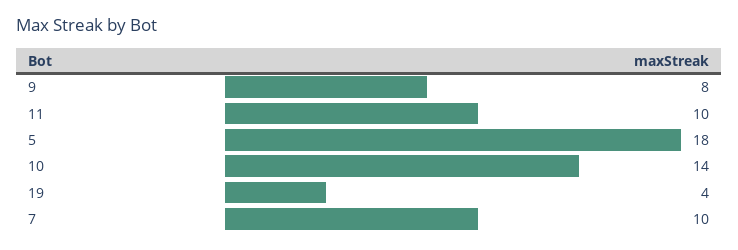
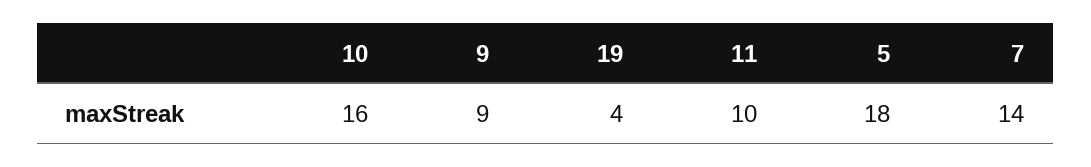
9: 8 -> 9
10: 14 -> 16
7: 10 -> 14

